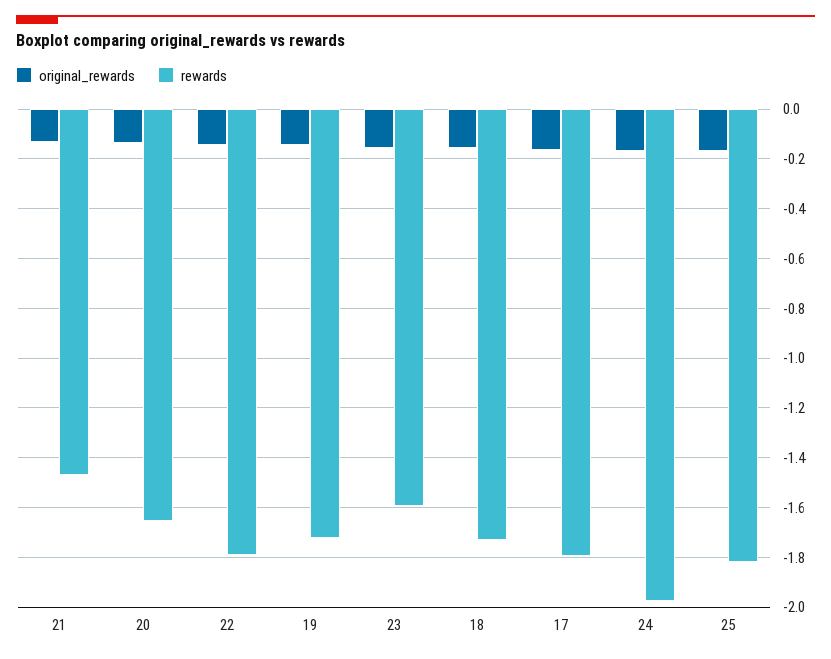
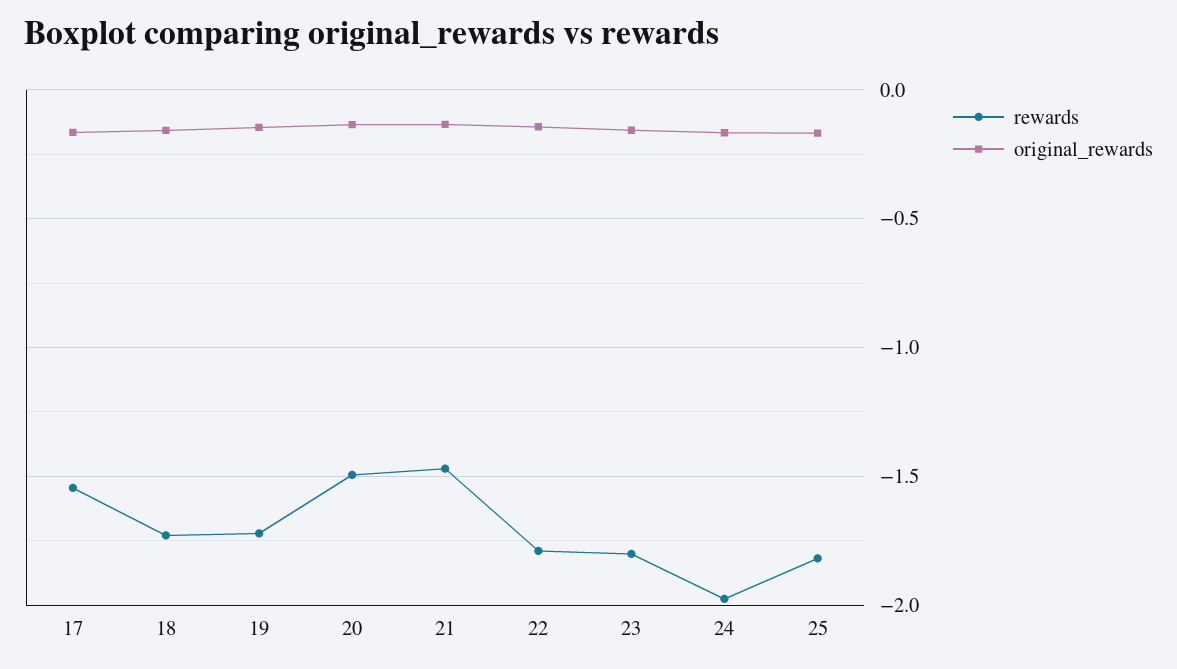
rewards, 20: -1.65 -> -1.5
rewards, 23: -1.6 -> -1.8
rewards, 17: -1.8 -> -1.55

